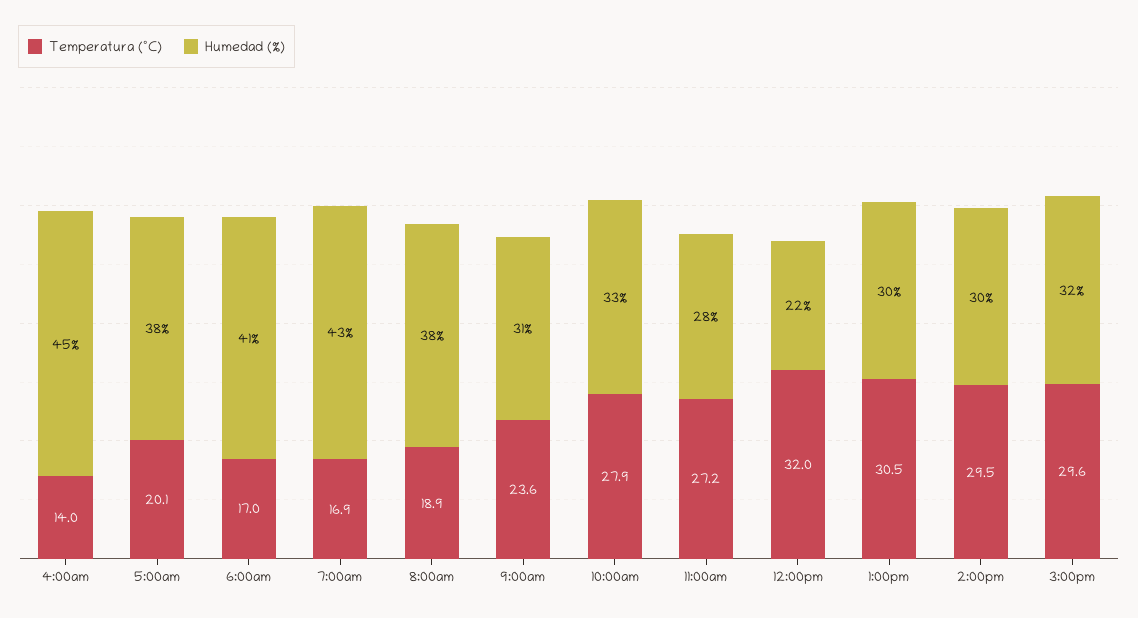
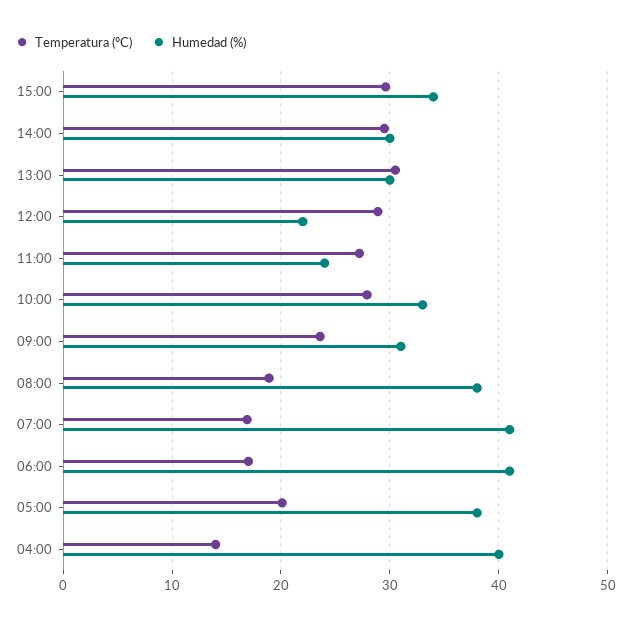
Humedad (%), 4:00am: 45 -> 40
Humedad (%), 7:00am: 43 -> 41
Humedad (%), 11:00am: 28 -> 24
Temperatura (ºC), 12:00pm: 32 -> 29
Humedad (%), 3:00pm: 32 -> 34

